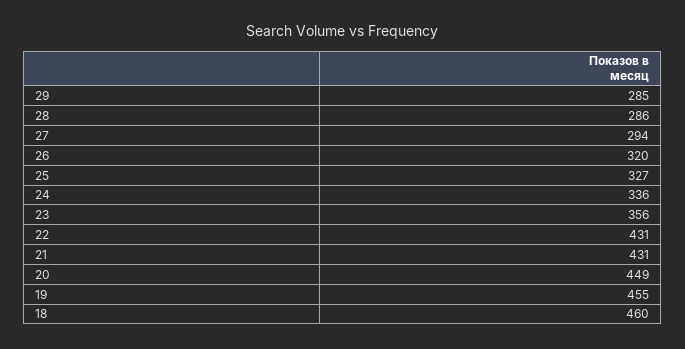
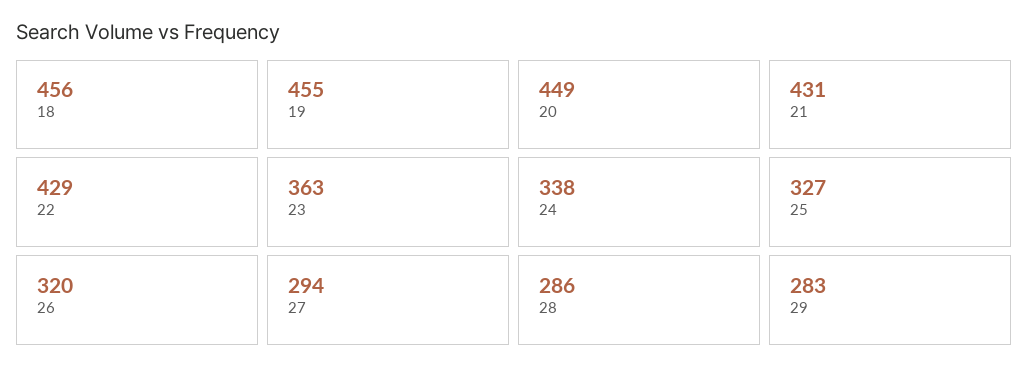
29: 285 -> 283
24: 336 -> 338
23: 356 -> 363
22: 431 -> 429
18: 460 -> 456

